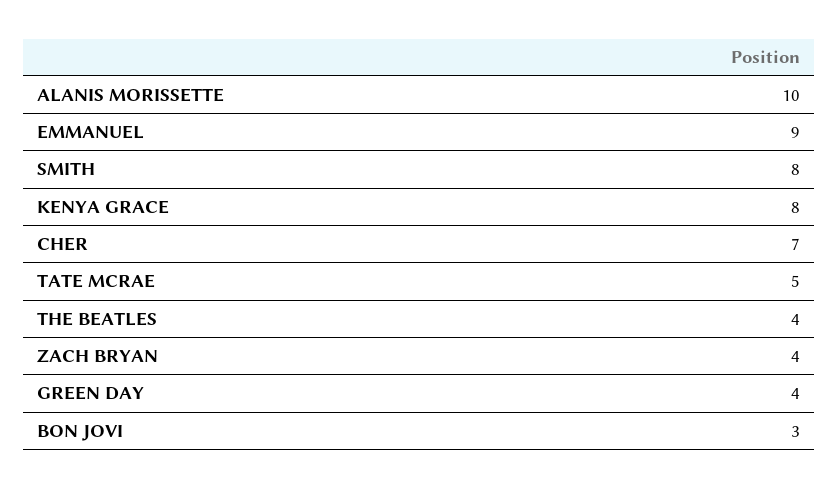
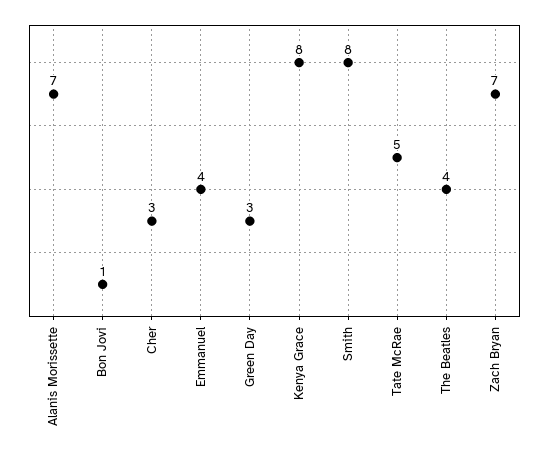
ALANIS MORISSETTE: 10 -> 7
EMMANUEL: 9 -> 4
CHER: 7 -> 3
ZACH BRYAN: 4 -> 7
GREEN DAY: 4 -> 3
BON JOVI: 3 -> 1

